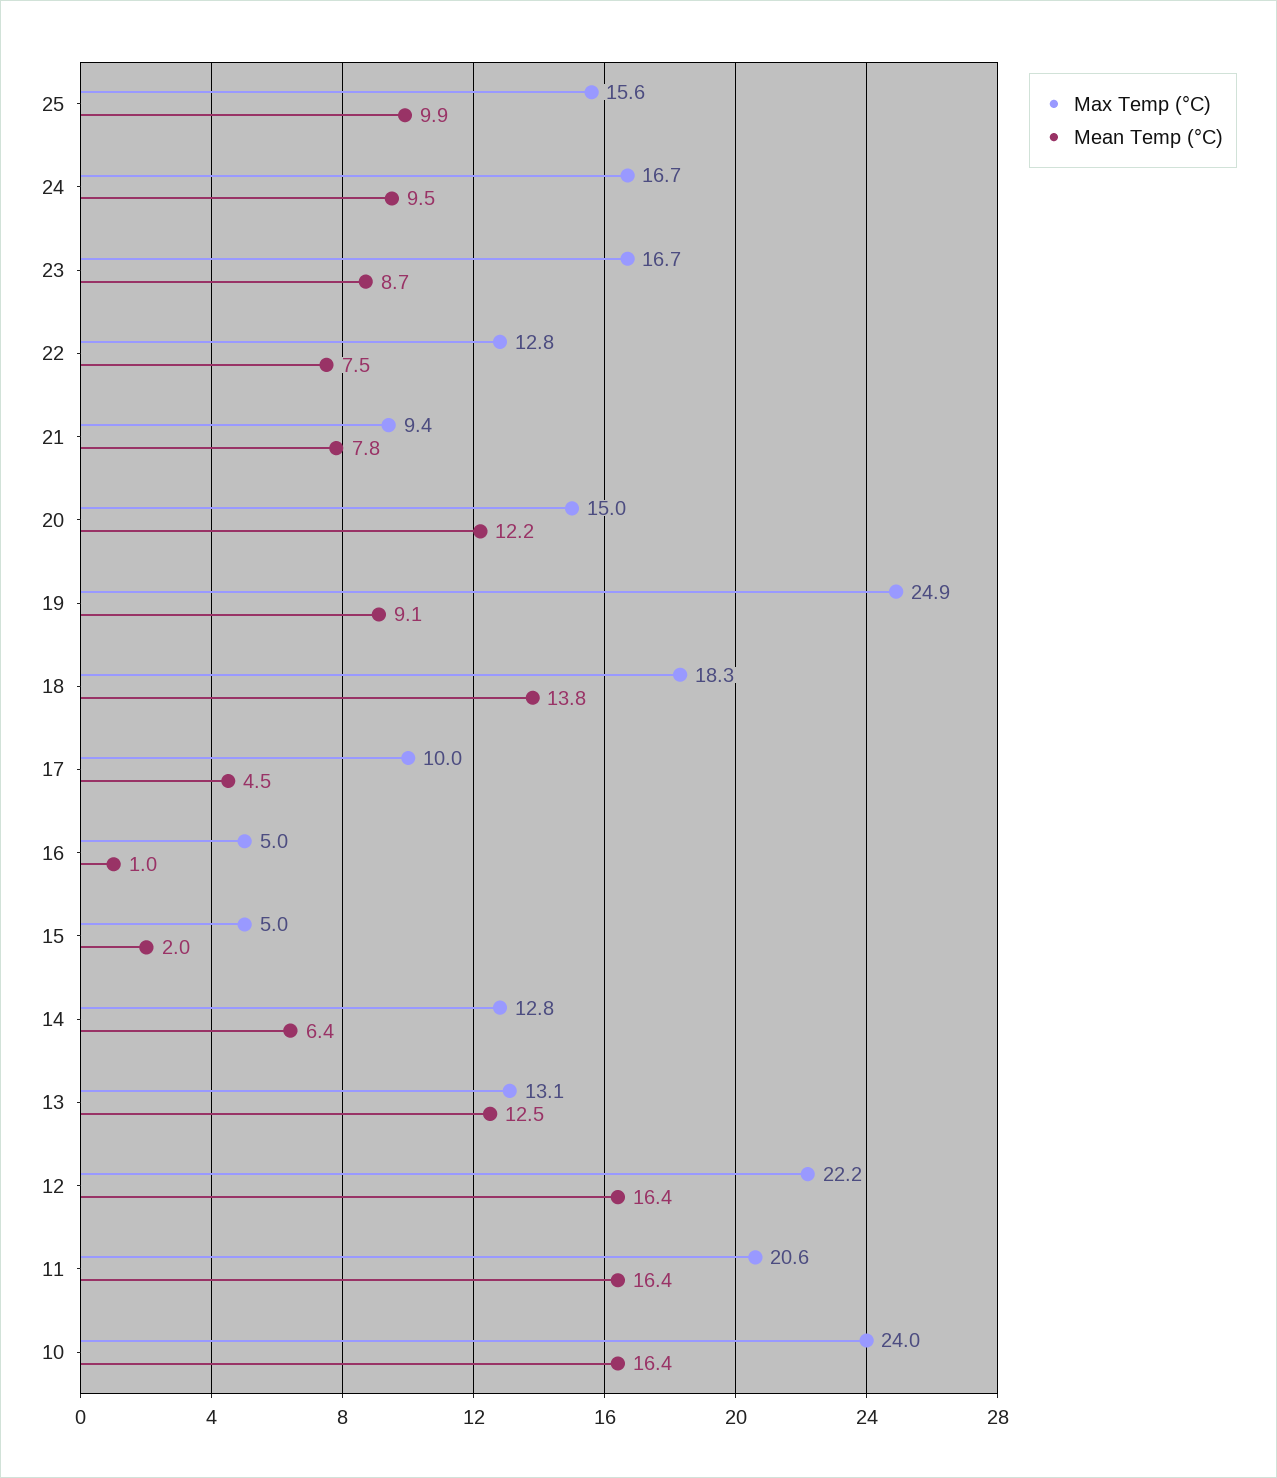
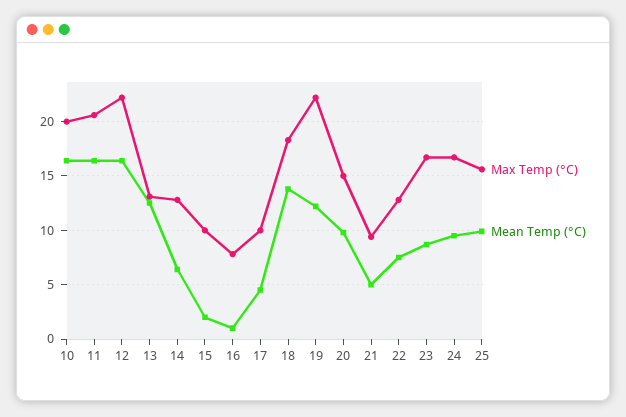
Mean Temp (°C), 21: 7.8 -> 5
Mean Temp (°C), 20: 12.2 -> 10
Max Temp (°C), 19: 24.9 -> 22
Mean Temp (°C), 19: 9.1 -> 12
Max Temp (°C), 16: 5 -> 8
Max Temp (°C), 15: 5 -> 10
Max Temp (°C), 10: 24 -> 20

